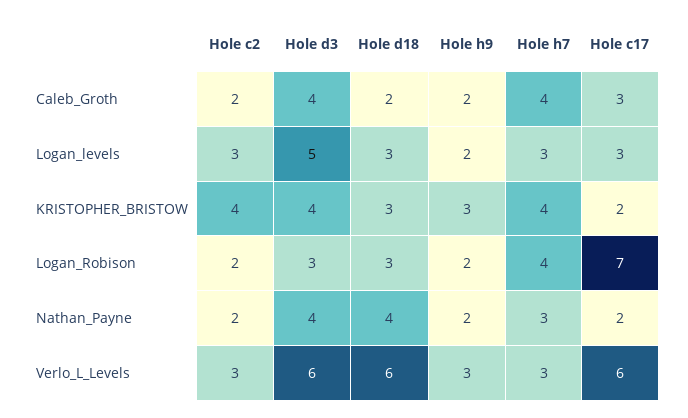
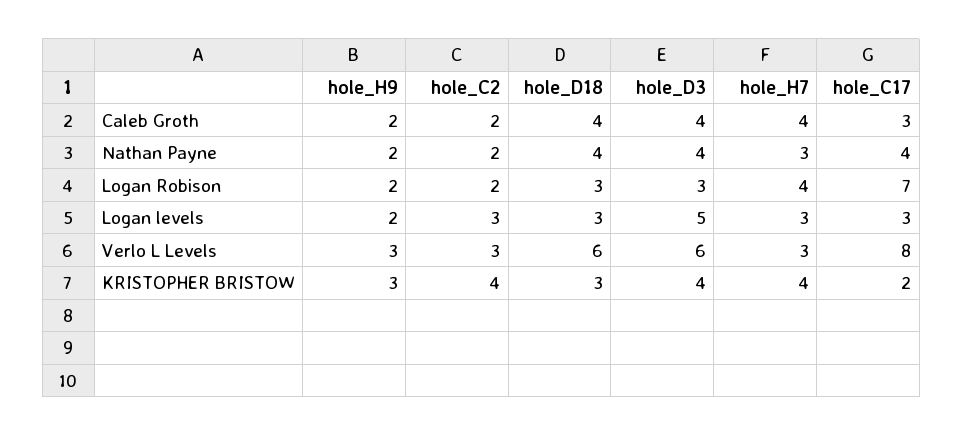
Hole d18, Caleb_Groth: 2 -> 4
Hole c17, Nathan_Payne: 2 -> 4
Hole c17, Verlo_L_Levels: 6 -> 8

